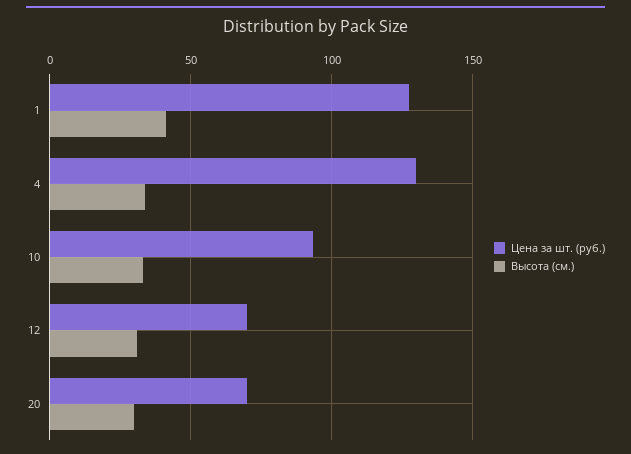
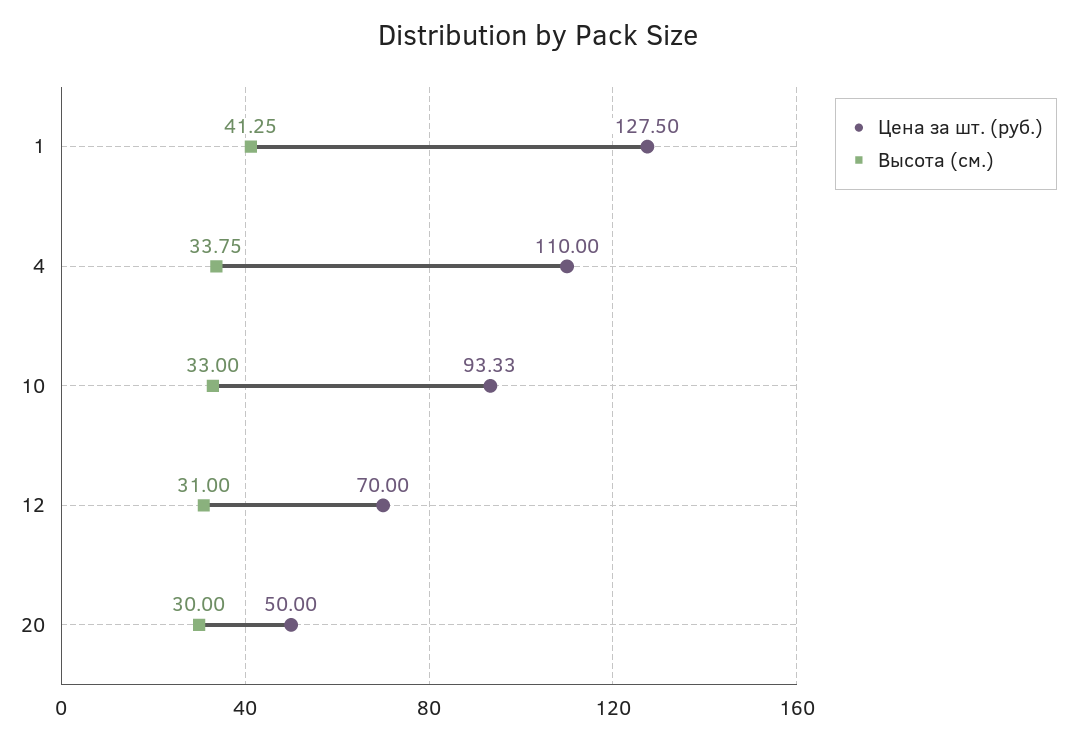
Цена за шт. (руб.), 4: 130 -> 110
Цена за шт. (руб.), 20: 70 -> 50

